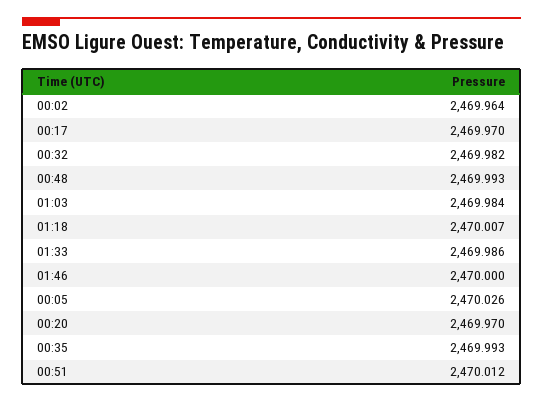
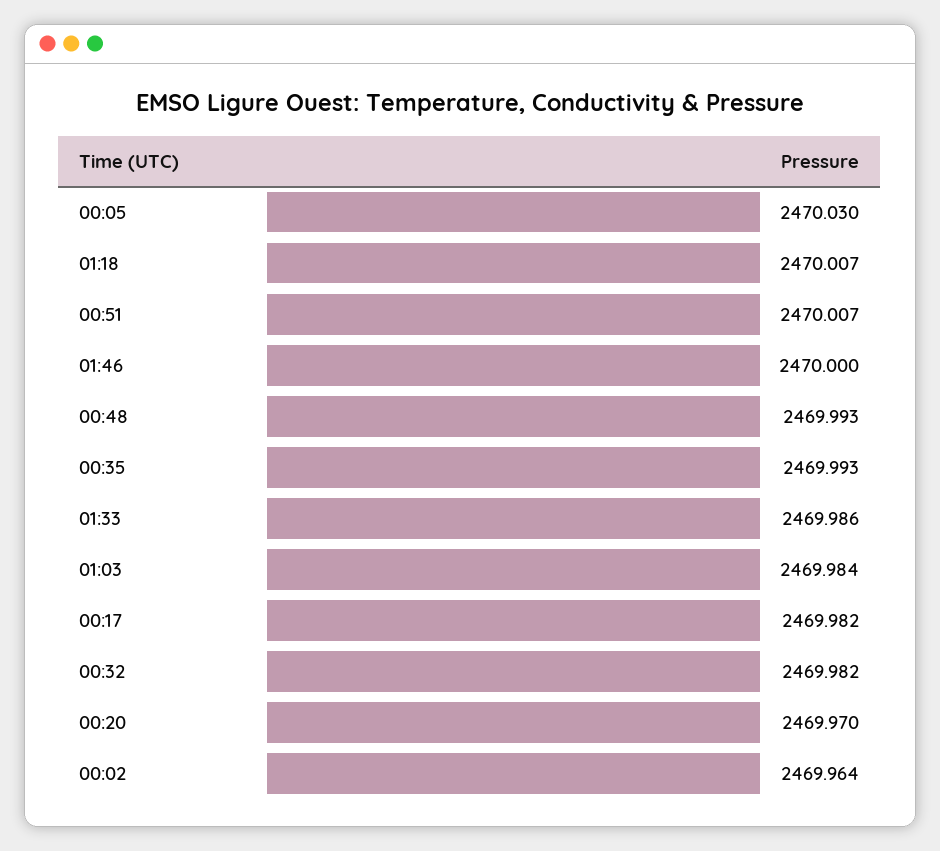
00:17: 2469.97 -> 2469.982
00:05: 2470.026 -> 2470.03
00:51: 2470.012 -> 2470.007

